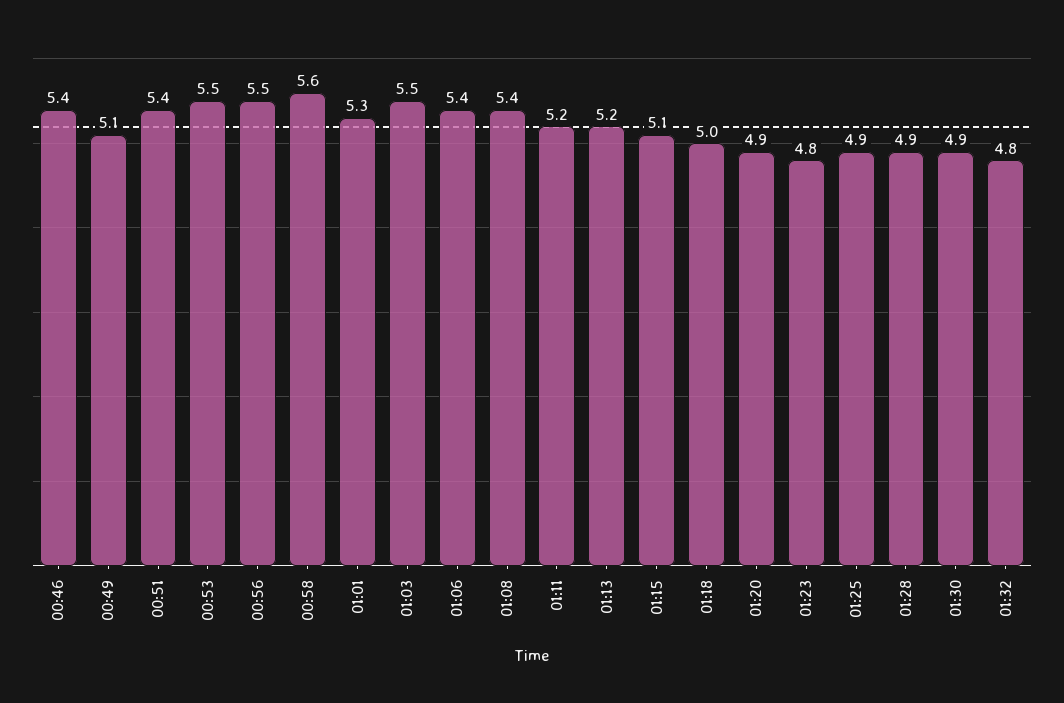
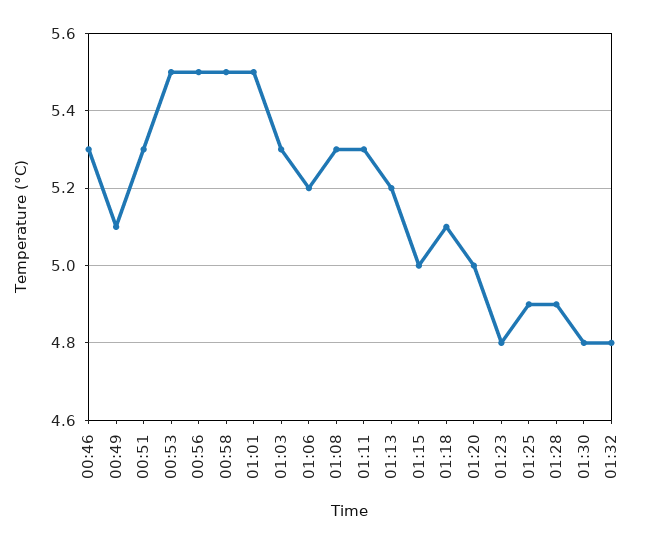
00:46: 5.4 -> 5.3
00:51: 5.4 -> 5.3
00:58: 5.6 -> 5.5
01:01: 5.3 -> 5.5
01:03: 5.5 -> 5.3
01:06: 5.4 -> 5.2
01:08: 5.4 -> 5.3
01:11: 5.2 -> 5.3
01:15: 5.1 -> 5
01:18: 5 -> 5.1
01:20: 4.9 -> 5
01:30: 4.9 -> 4.8

